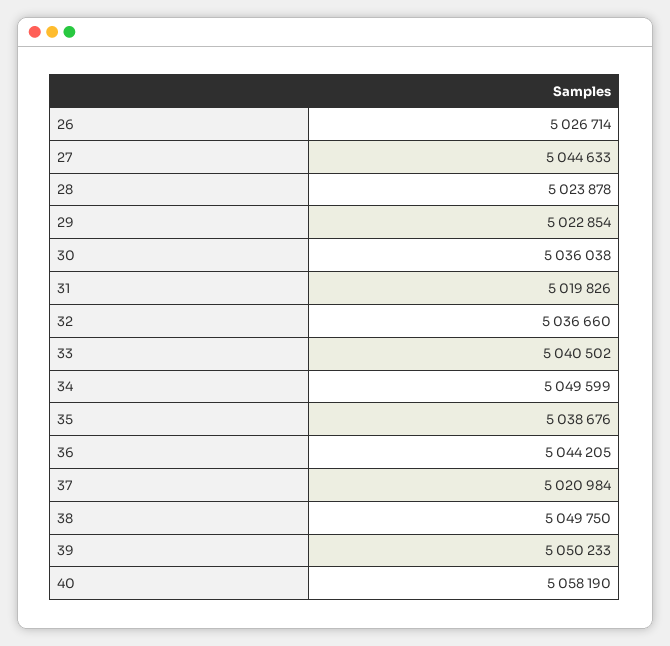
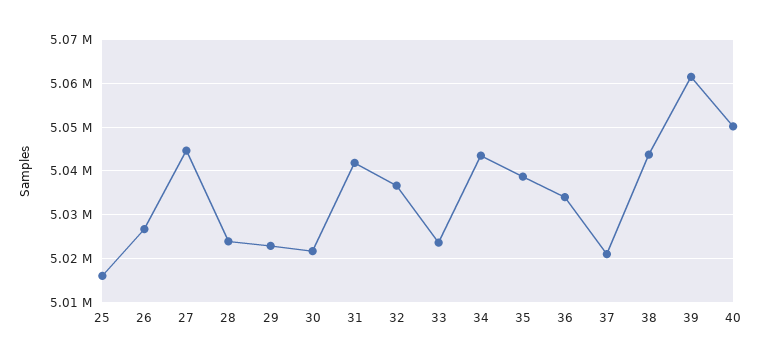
30: 5036038 -> 5022000
31: 5019826 -> 5042000
33: 5040502 -> 5024000
34: 5049599 -> 5044000
36: 5044205 -> 5034000
38: 5049750 -> 5044000
39: 5050233 -> 5062000
40: 5058190 -> 5050000
25: none -> 5016000

